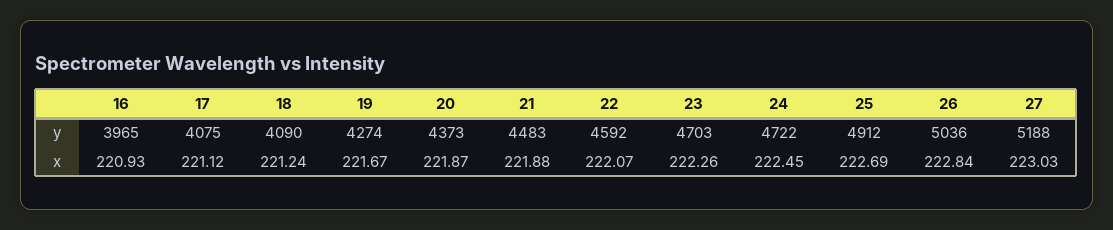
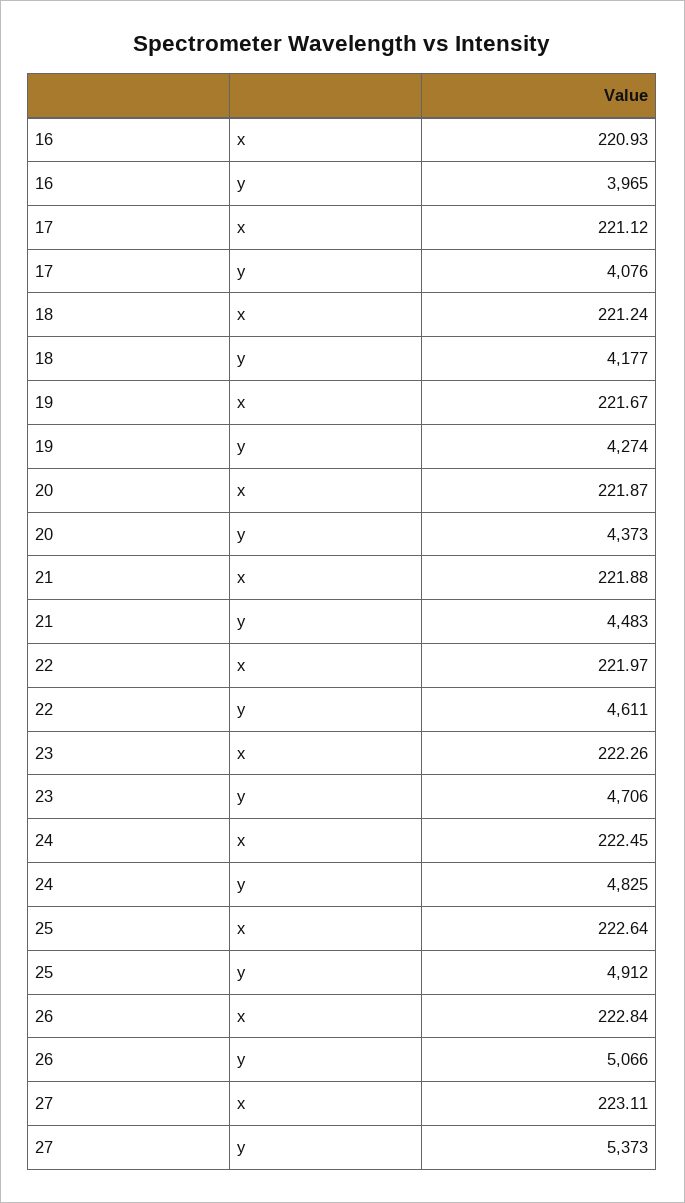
17, y: 4075 -> 4076
18, y: 4090 -> 4177
22, y: 4592 -> 4611
23, y: 4703 -> 4706
24, y: 4722 -> 4825
26, y: 5036 -> 5066
27, y: 5188 -> 5373
22, x: 222.07 -> 221.97
25, x: 222.69 -> 222.64
27, x: 223.03 -> 223.11

